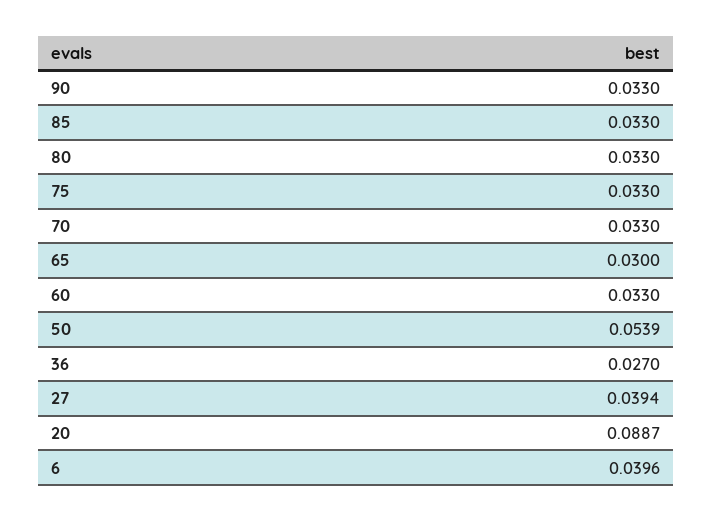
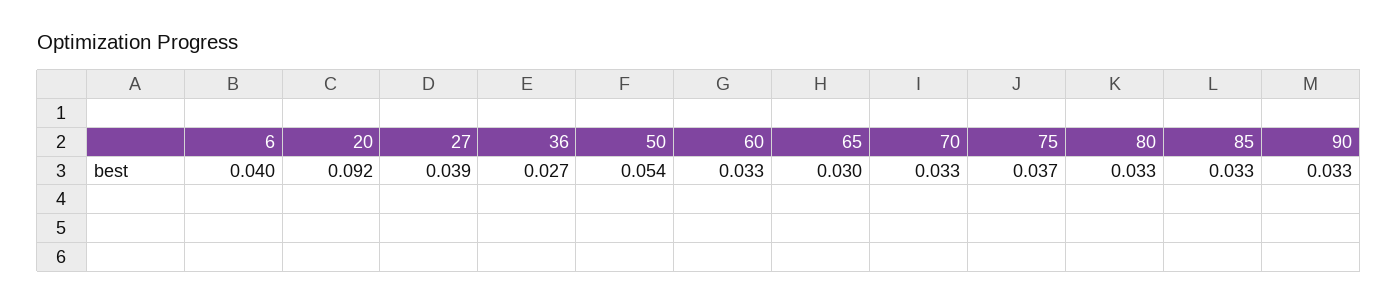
75: 0.033 -> 0.037
20: 0.0887 -> 0.092

